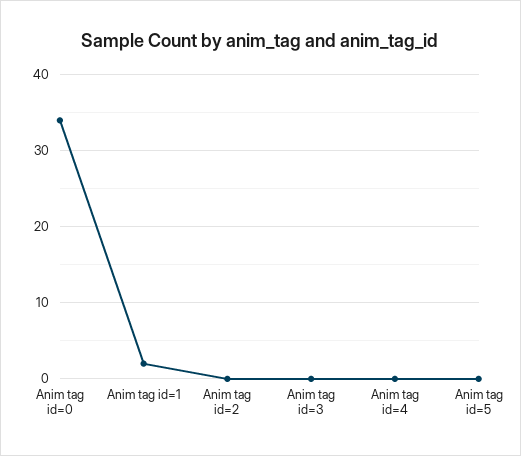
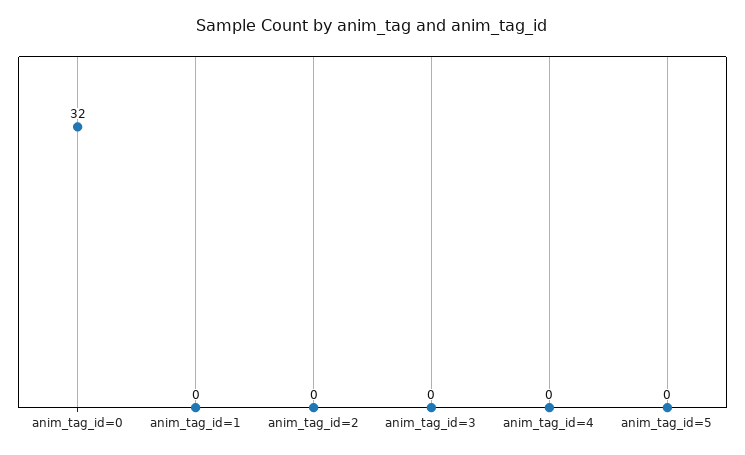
Anim tag id=0: 34 -> 32
Anim tag id=1: 2 -> 0

